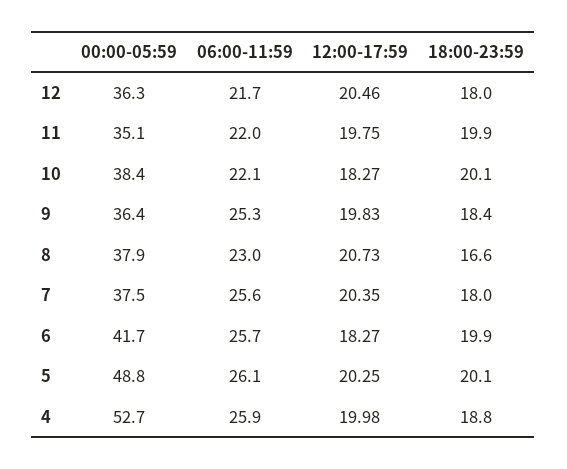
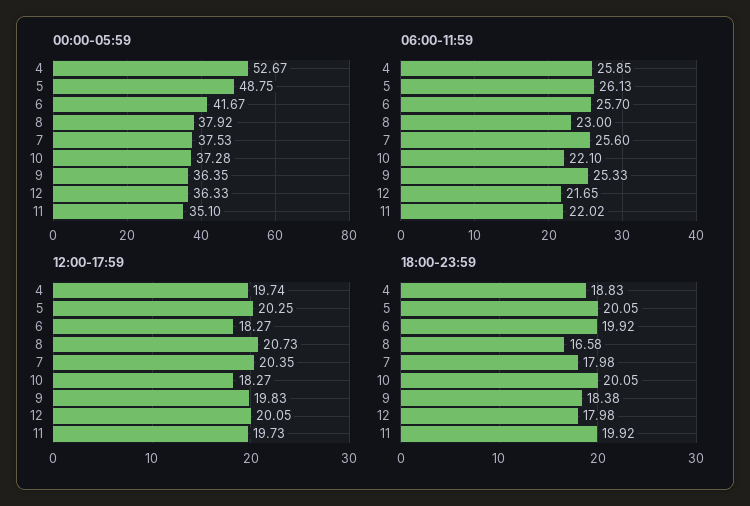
12:00-17:59, 12: 20.46 -> 20.05
12:00-17:59, 11: 19.75 -> 19.73
00:00-05:59, 10: 38.4 -> 37.28
12:00-17:59, 4: 19.98 -> 19.74

